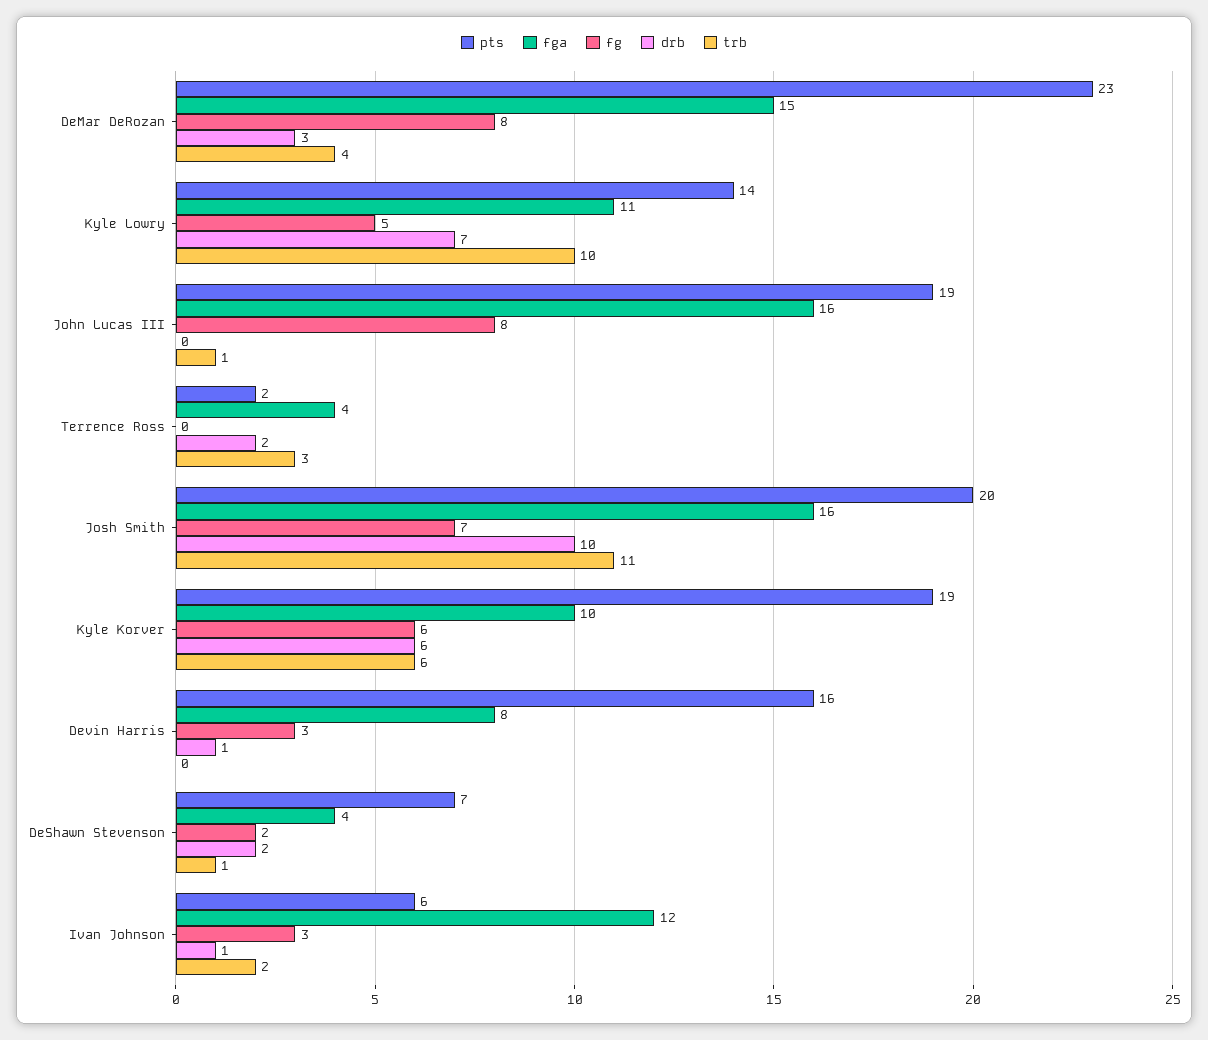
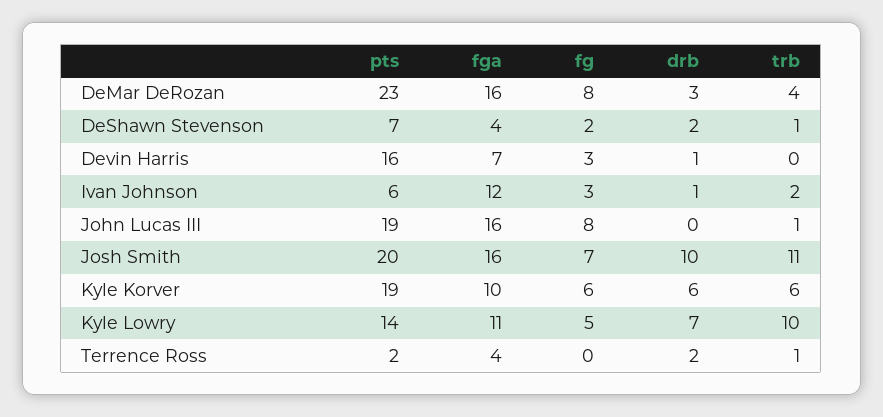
fga, DeMar DeRozan: 15 -> 16
trb, Terrence Ross: 3 -> 1
fga, Devin Harris: 8 -> 7

